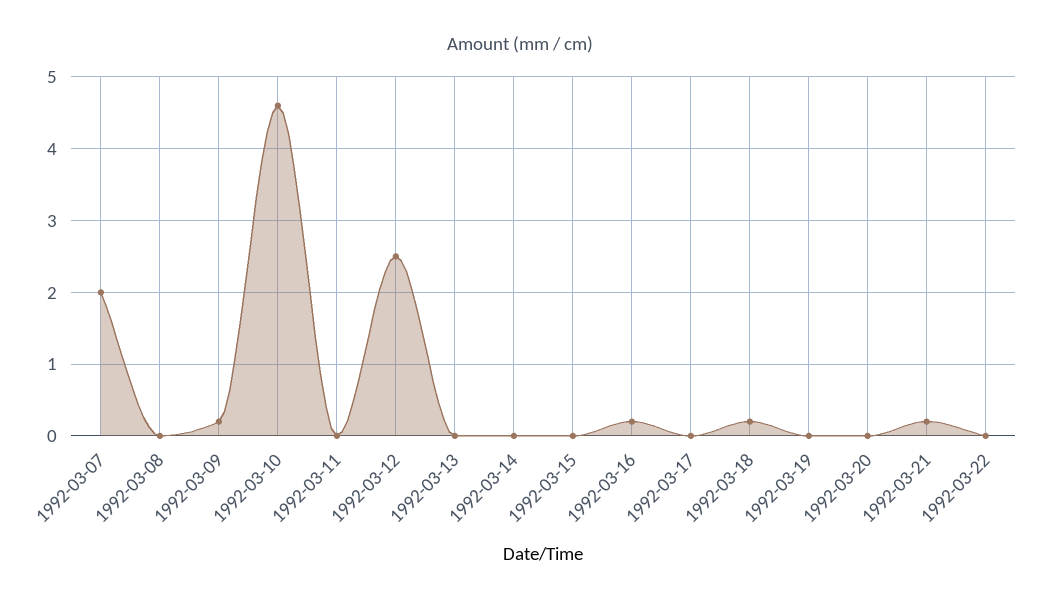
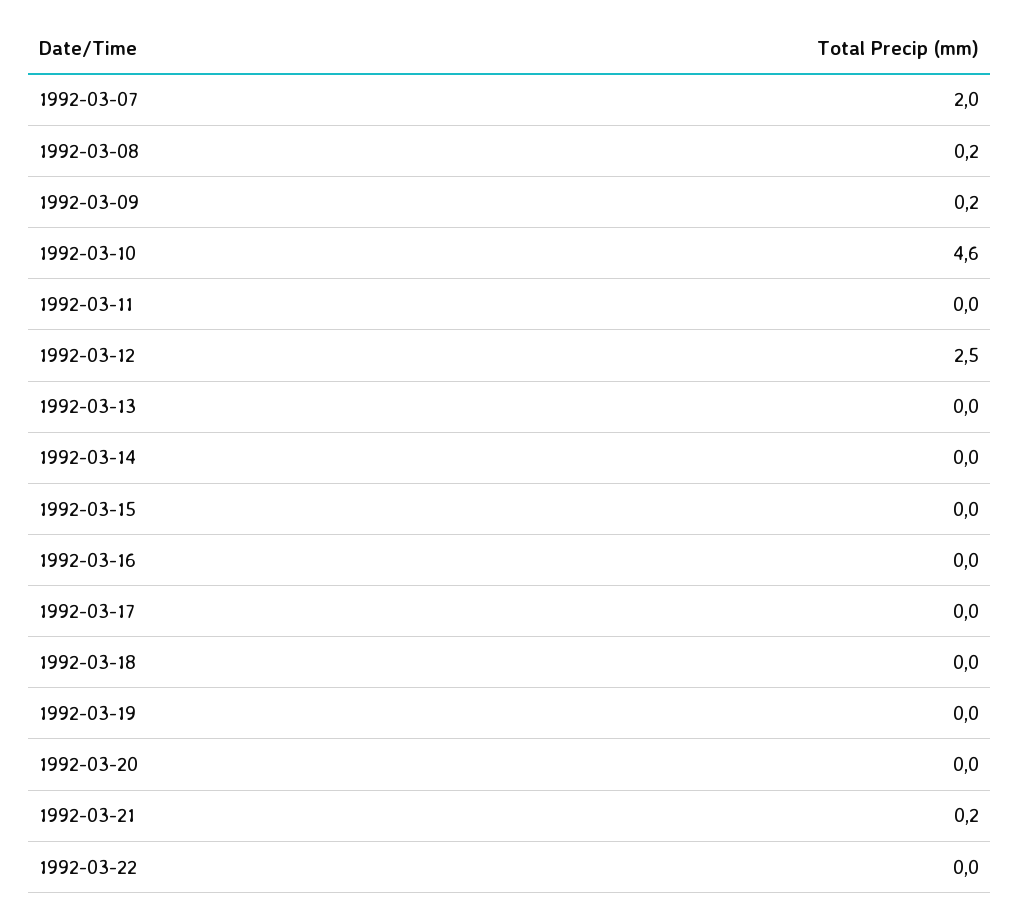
1992-03-08: 0 -> 0.2
1992-03-16: 0.2 -> 0
1992-03-18: 0.2 -> 0

